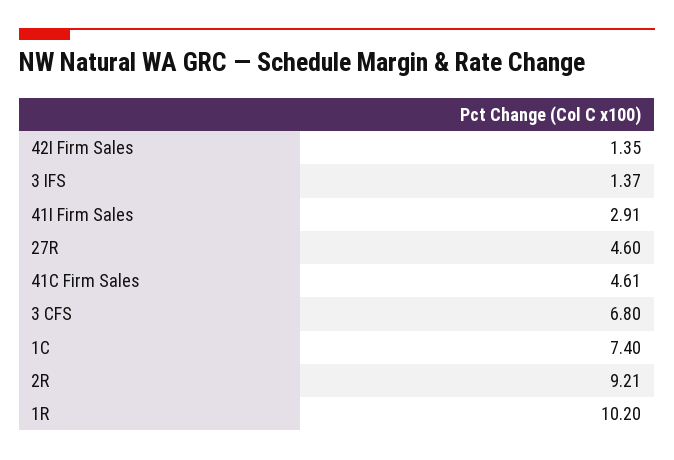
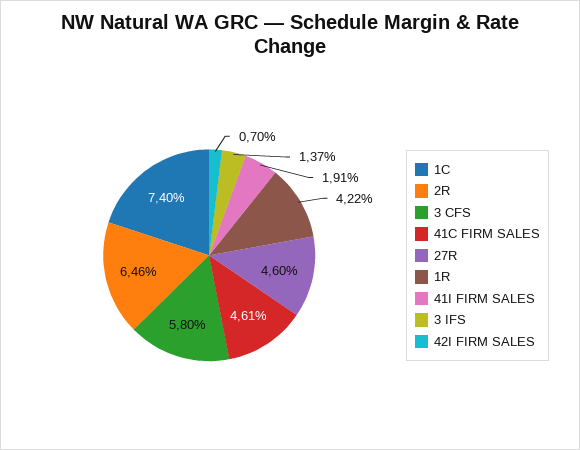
42I Firm Sales: 1.35 -> 0.7
41I Firm Sales: 2.91 -> 1.91
3 CFS: 6.8 -> 5.8
2R: 9.21 -> 6.46
1R: 10.2 -> 4.22

